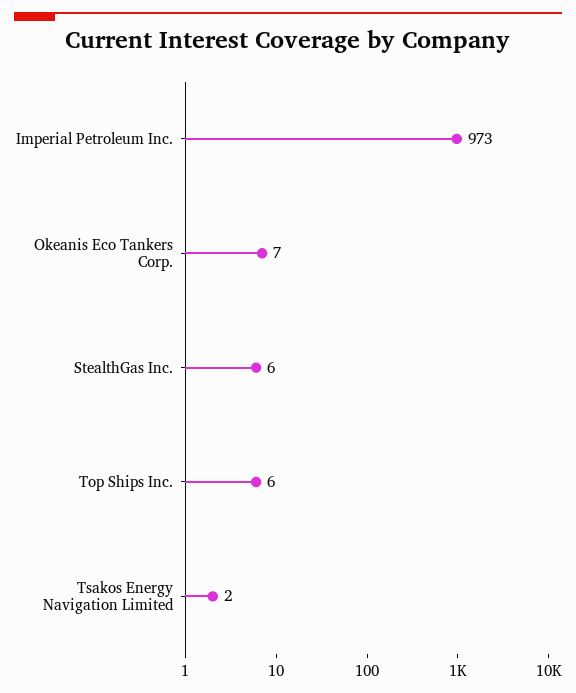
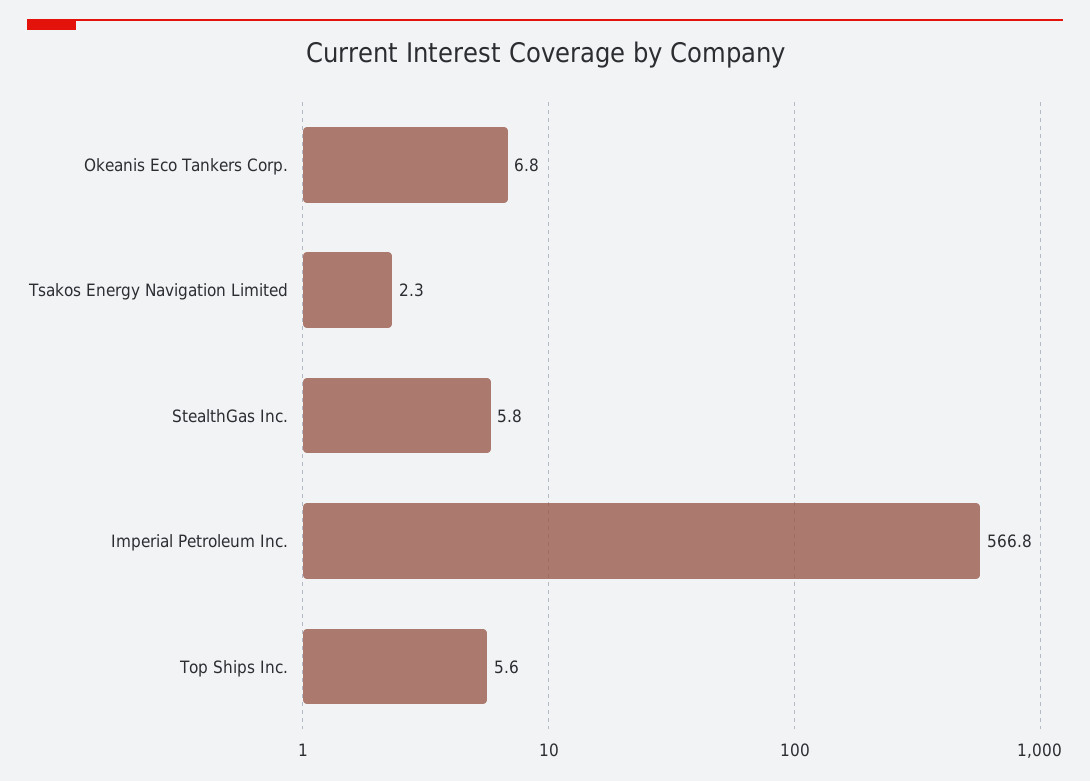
Imperial Petroleum Inc.: 973 -> 566.8

